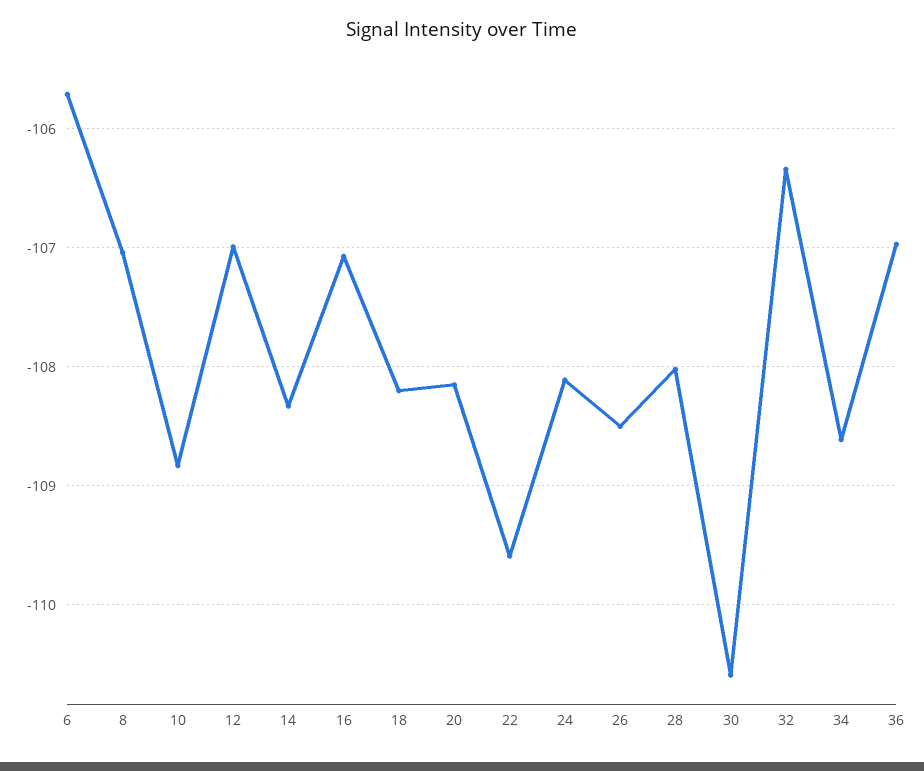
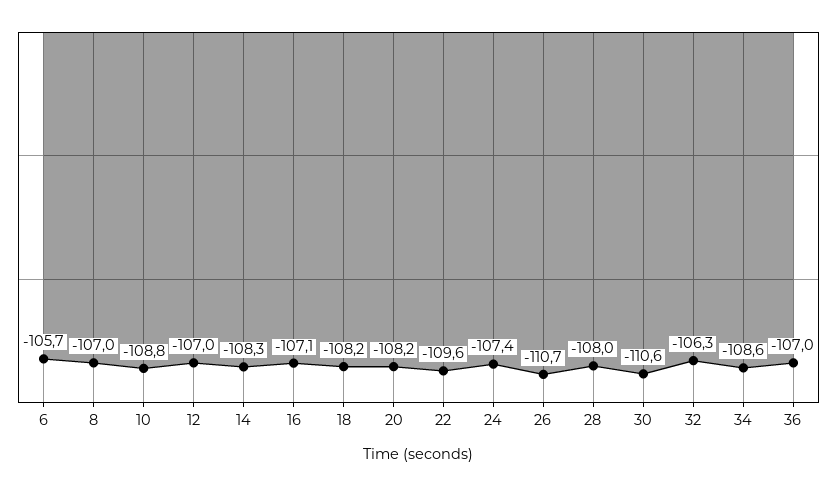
24: -108.1 -> -107.4
26: -108.5 -> -110.7

